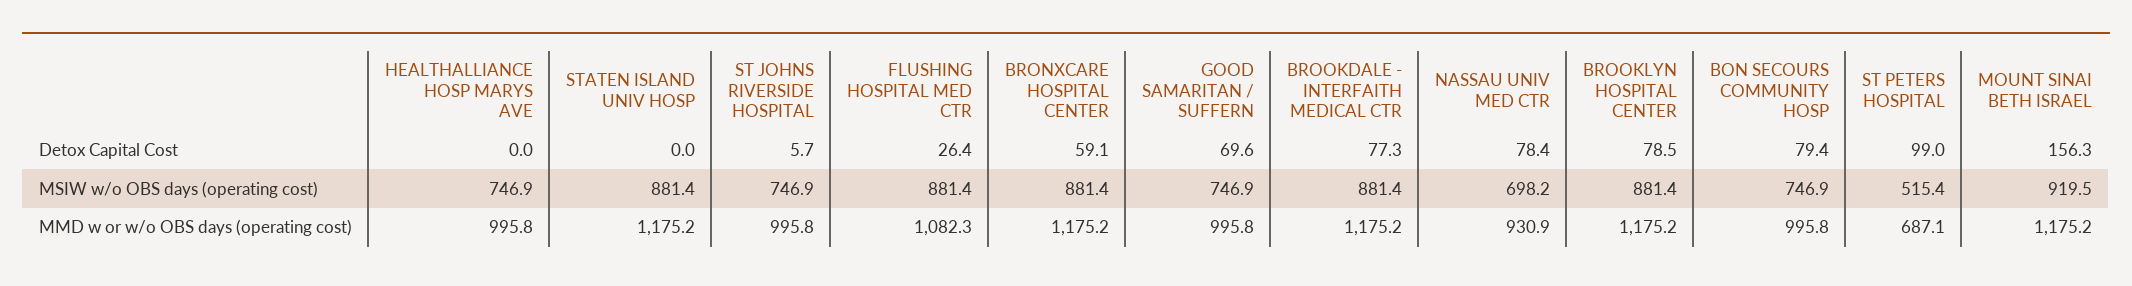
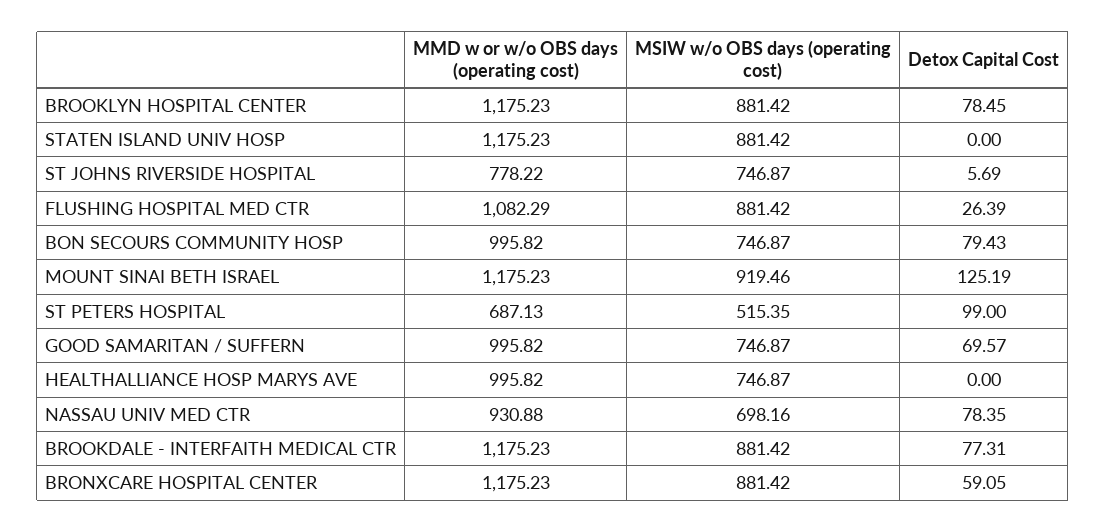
MOUNT SINAI BETH ISRAEL, Detox Capital Cost: 156.3 -> 125.19
ST JOHNS RIVERSIDE HOSPITAL, MMD w or w/o OBS days (operating cost): 995.8 -> 778.22

